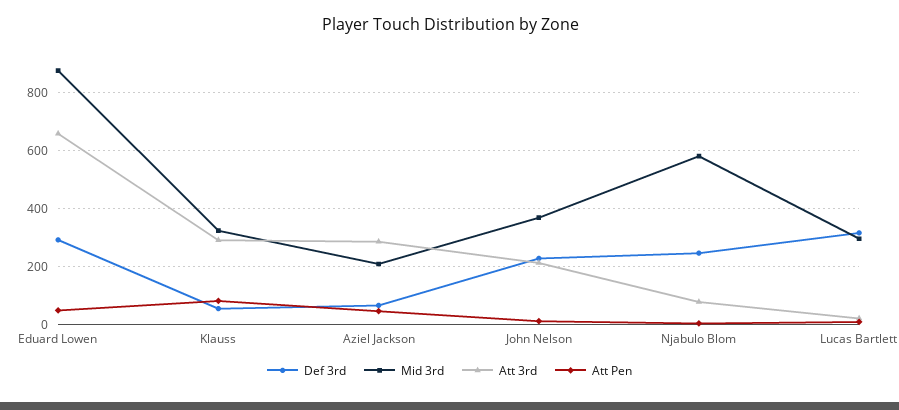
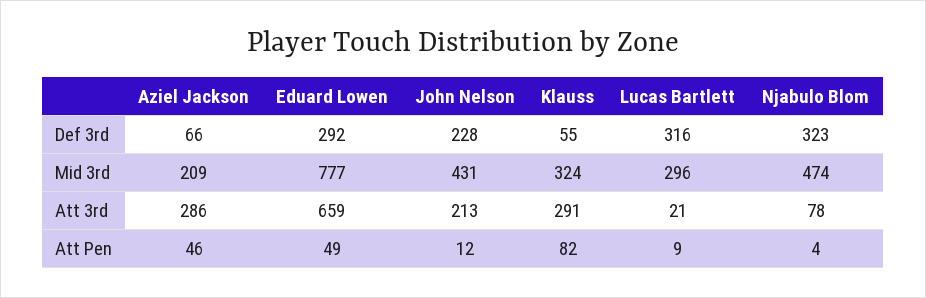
Mid 3rd, Eduard Lowen: 875 -> 777
Mid 3rd, John Nelson: 375 -> 431
Def 3rd, Njabulo Blom: 250 -> 323
Mid 3rd, Njabulo Blom: 575 -> 474

